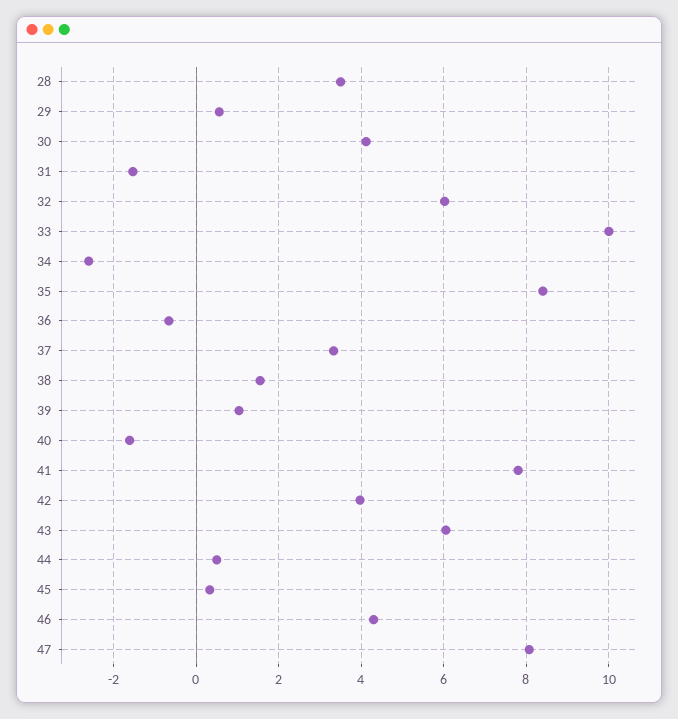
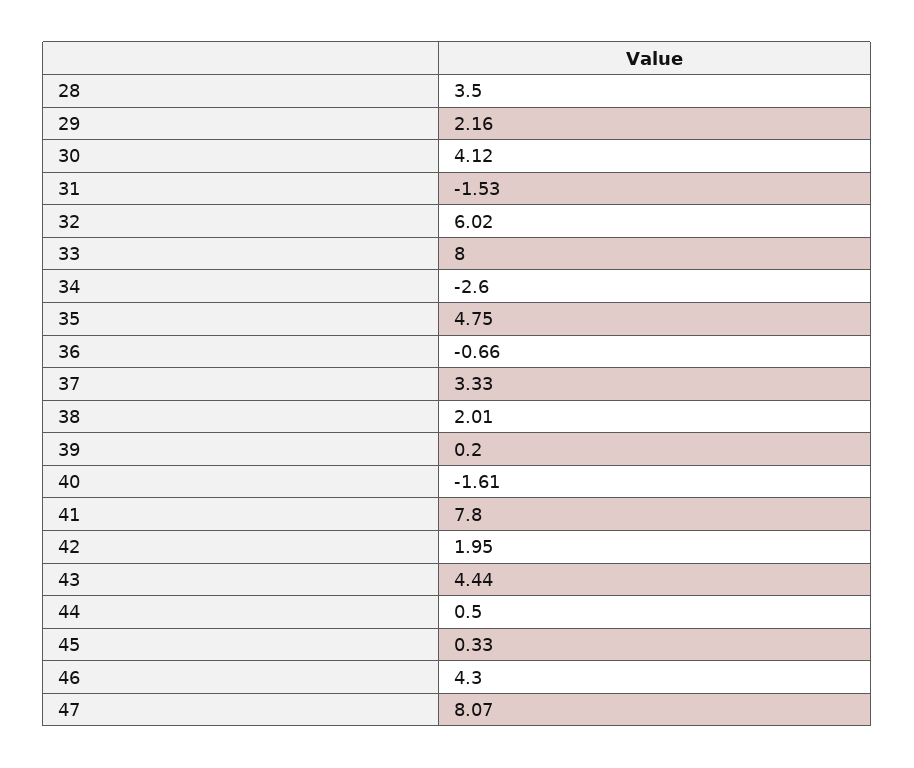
29: 0.6 -> 2.16
33: 10 -> 8
35: 8.4 -> 4.75
38: 1.6 -> 2.01
39: 1 -> 0.2
42: 4 -> 1.95
43: 6 -> 4.44

